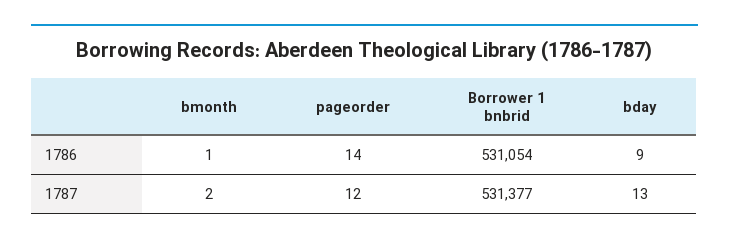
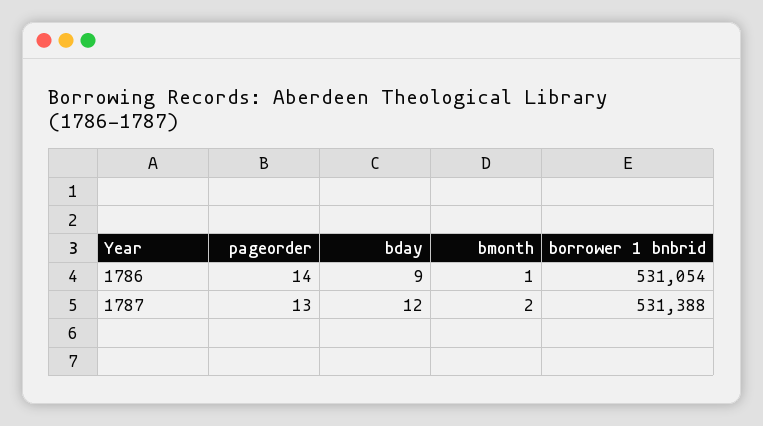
pageorder, 1787: 12 -> 13
Borrower 1 bnbrid, 1787: 531377 -> 531388
bday, 1787: 13 -> 12

